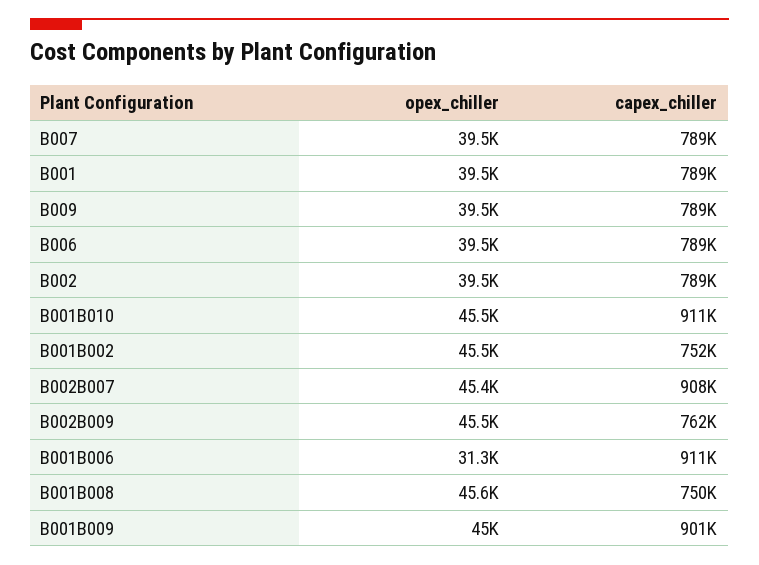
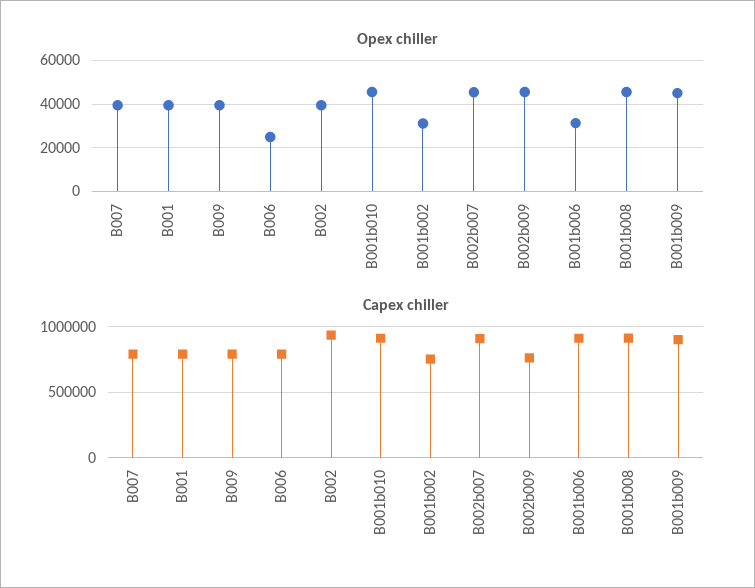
opex_chiller, B006: 39500 -> 25000
capex_chiller, B002: 789000 -> 950000
opex_chiller, B001B002: 45500 -> 30000
capex_chiller, B001B008: 750000 -> 900000

